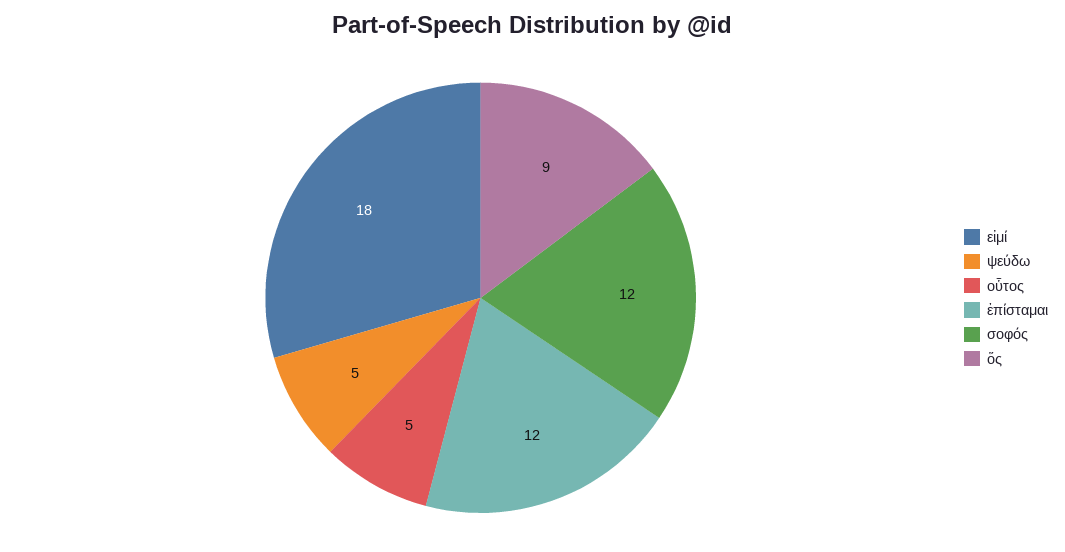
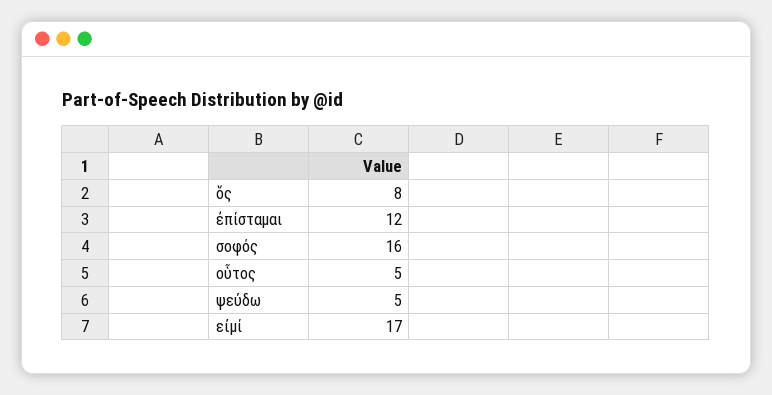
εἰμί: 18 -> 17
σοφός: 12 -> 16
ὅς: 9 -> 8

